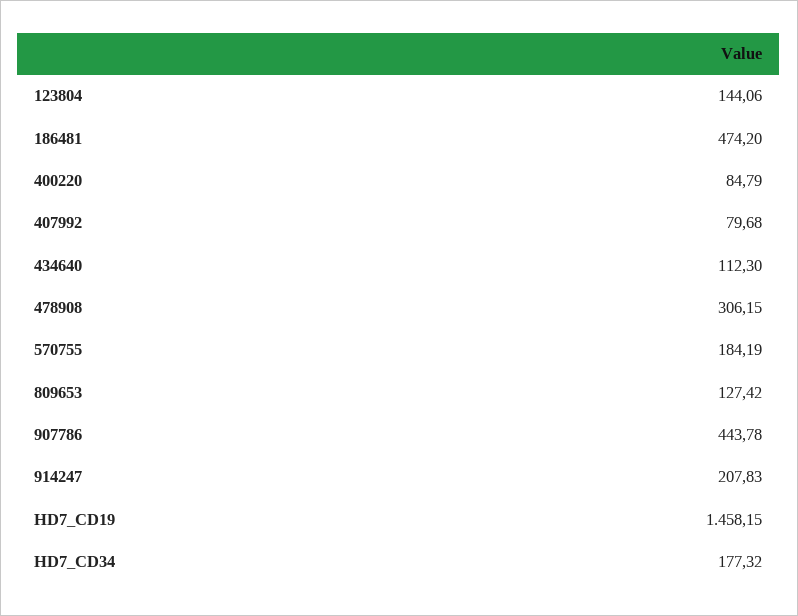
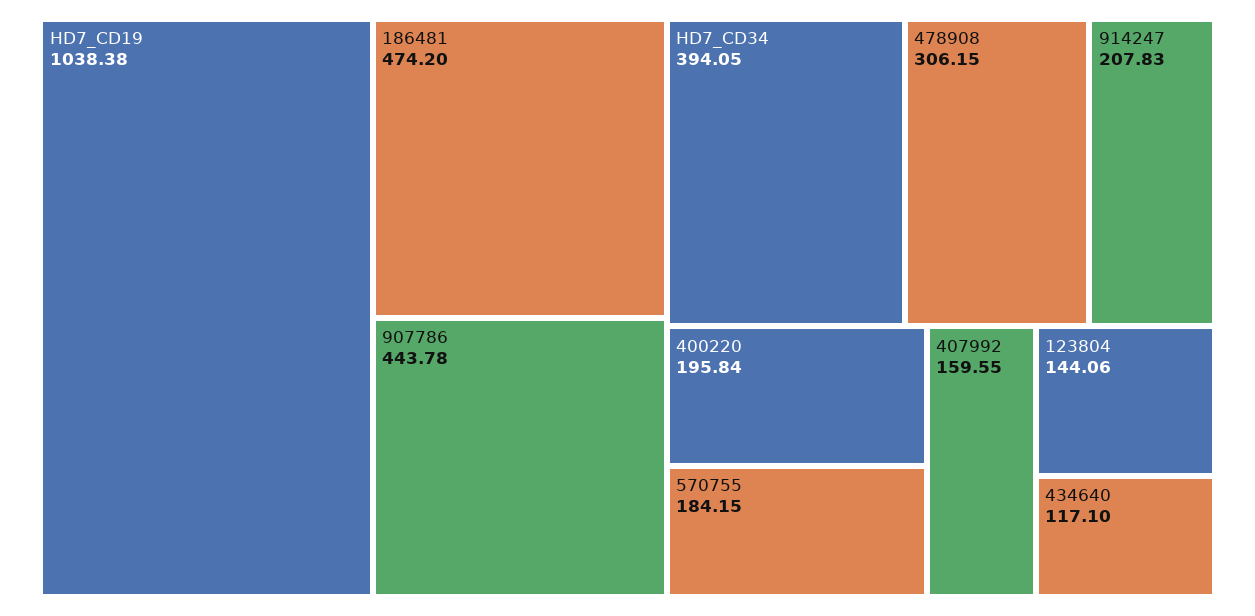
400220: 84.79 -> 195.84
407992: 79.68 -> 159.55
434640: 112.3 -> 117.1
570755: 184.19 -> 184.15
809653: 127.42 -> none
HD7_CD19: 1458.15 -> 1038.38
HD7_CD34: 177.32 -> 394.05

